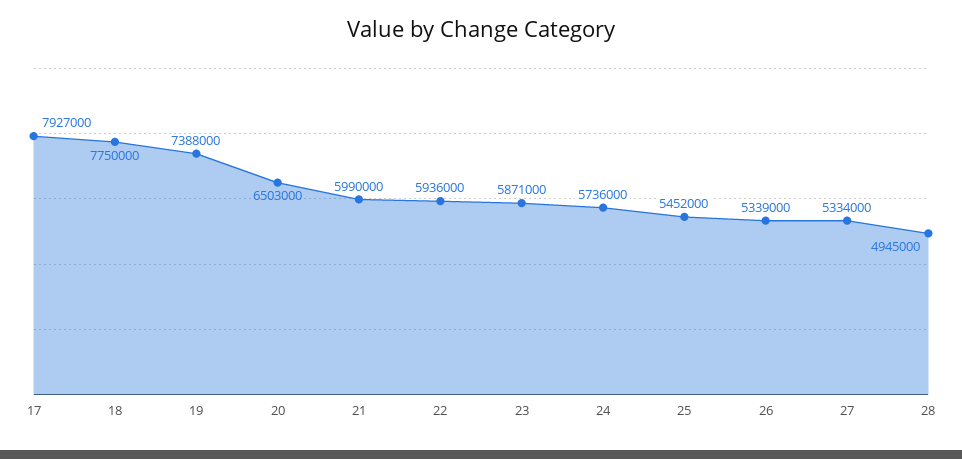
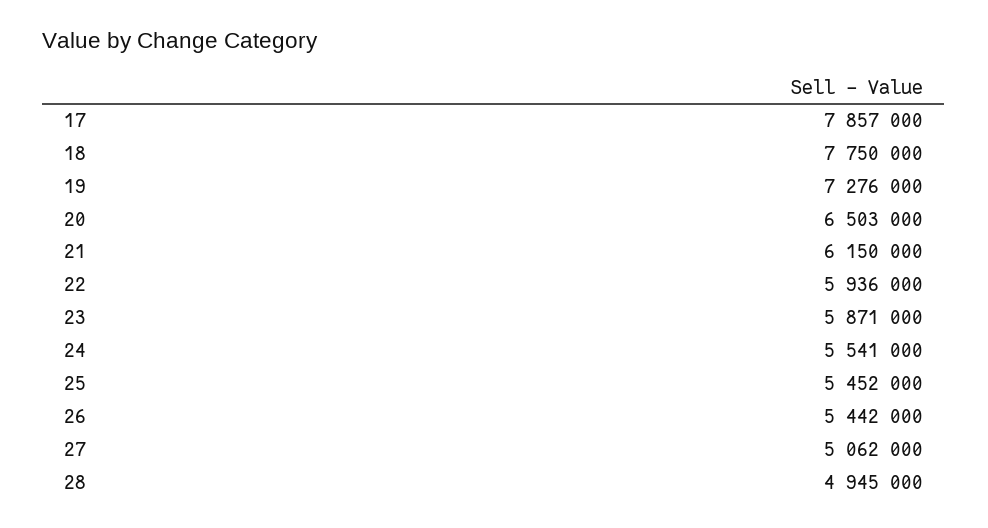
17: 7927000 -> 7857000
19: 7388000 -> 7276000
21: 5990000 -> 6150000
24: 5736000 -> 5541000
26: 5339000 -> 5442000
27: 5334000 -> 5062000

